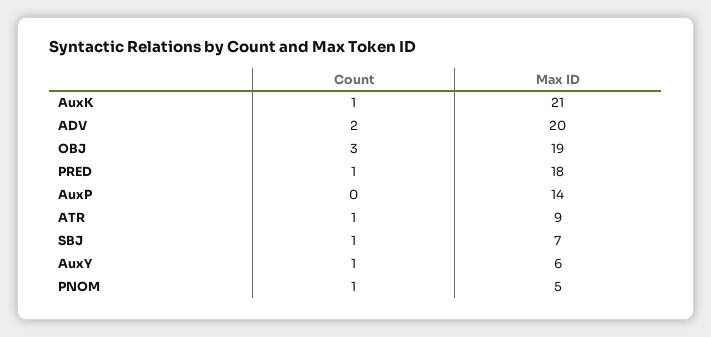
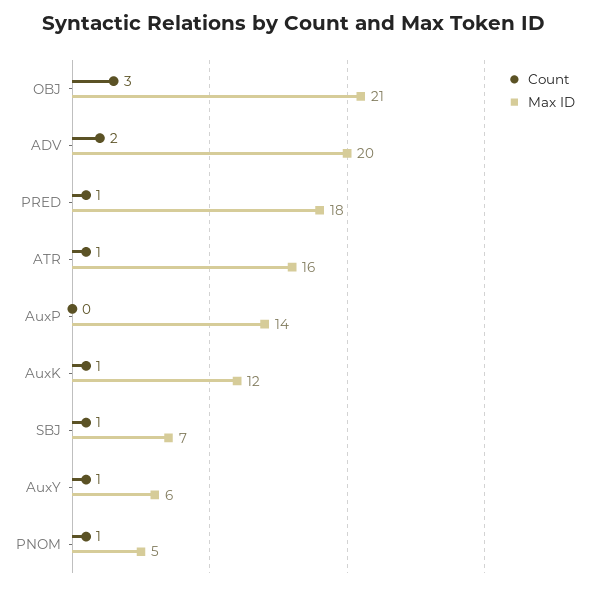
Max ID, AuxK: 21 -> 12
Max ID, OBJ: 19 -> 21
Max ID, ATR: 9 -> 16

